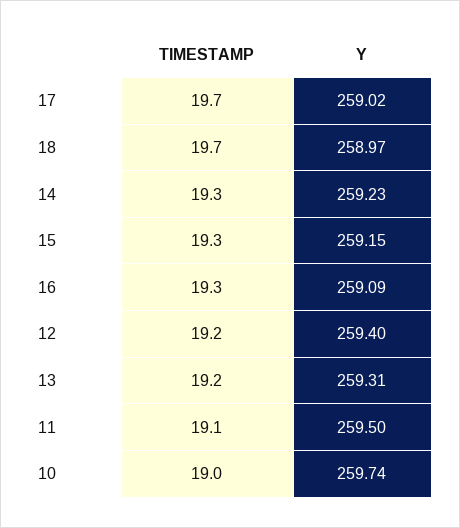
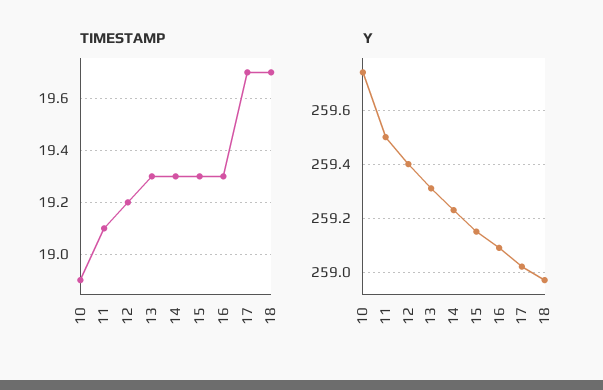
TIMESTAMP, 13: 19.2 -> 19.3
TIMESTAMP, 10: 19 -> 18.9

